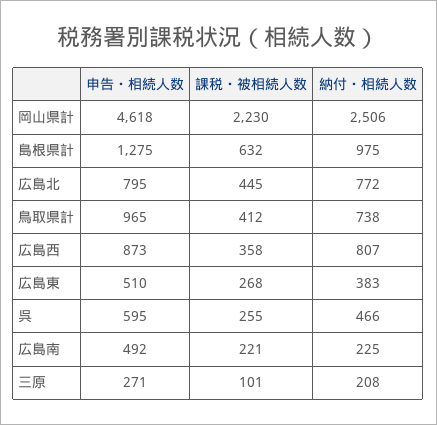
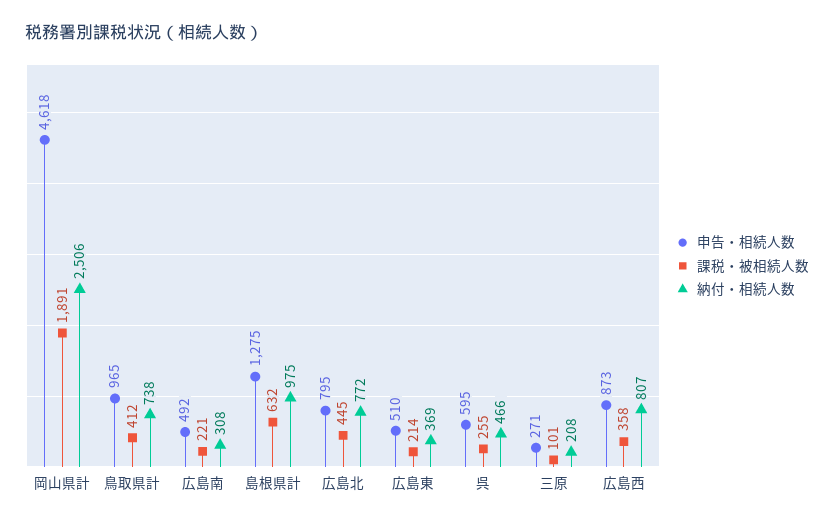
課税・被相続人数, 岡山県計: 2230 -> 1891
課税・被相続人数, 広島東: 268 -> 214
納付・相続人数, 広島東: 383 -> 369
納付・相続人数, 広島南: 225 -> 308

